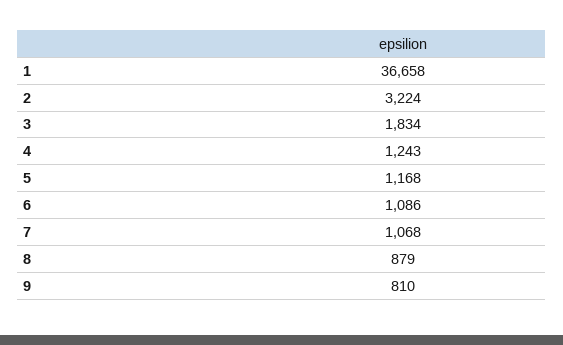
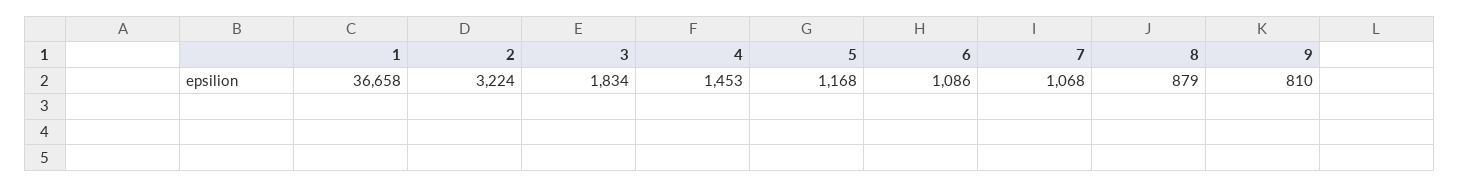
4: 1243 -> 1453

